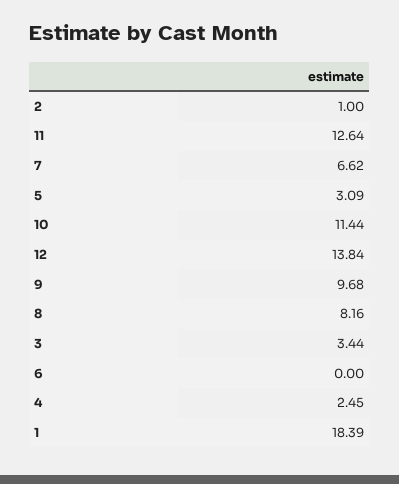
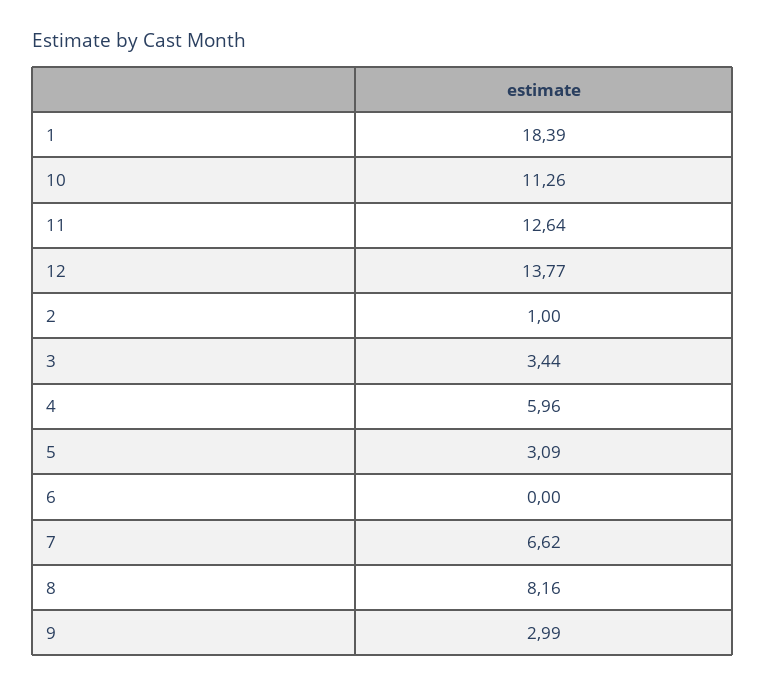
10: 11.44 -> 11.26
12: 13.84 -> 13.77
9: 9.68 -> 2.99
4: 2.45 -> 5.96

